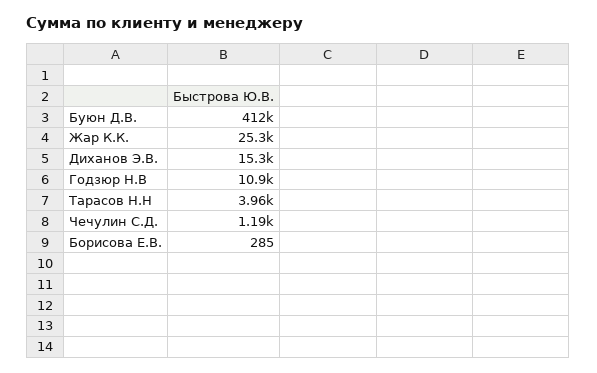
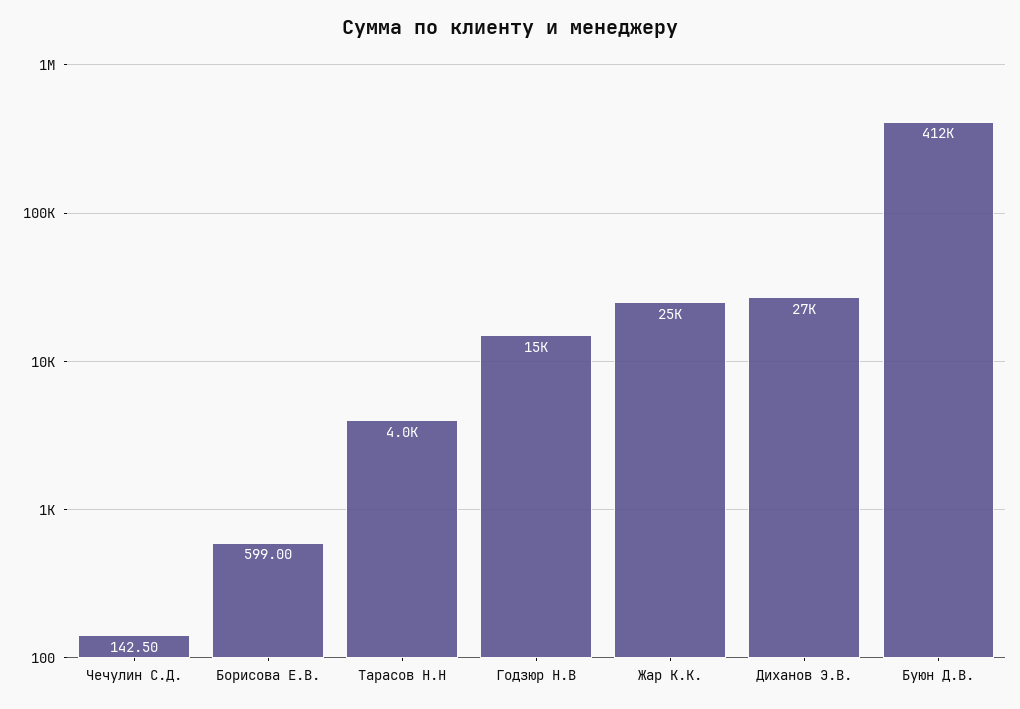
Диханов Э.В.: 15300 -> 27000
Годзюр Н.В: 10900 -> 15000
Чечулин С.Д.: 1190 -> 142.5
Борисова Е.В.: 285 -> 599

